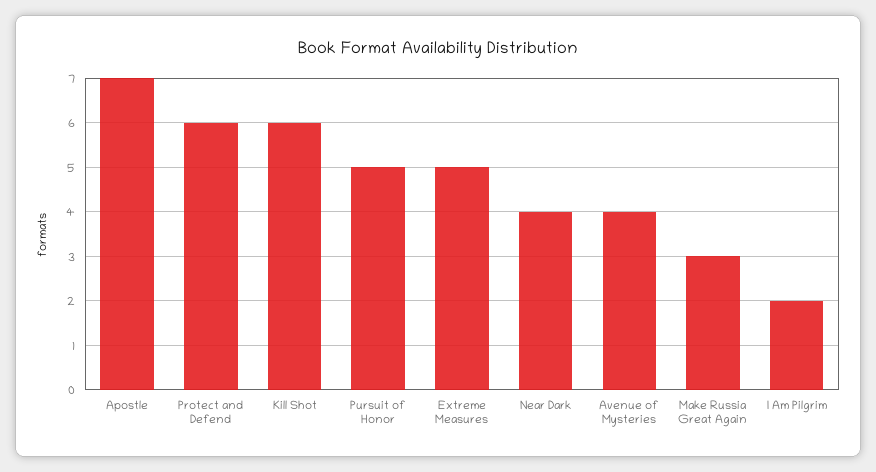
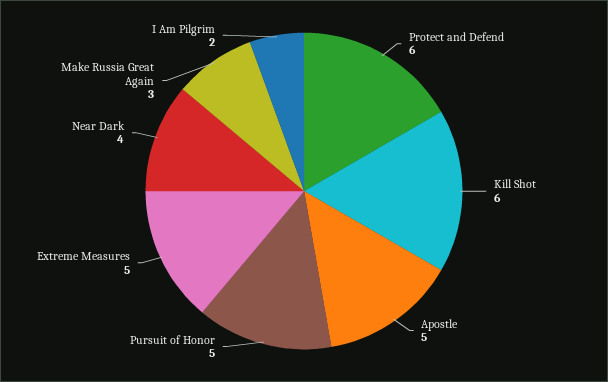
Apostle: 7 -> 5
Avenue of Mysteries: 4 -> none

